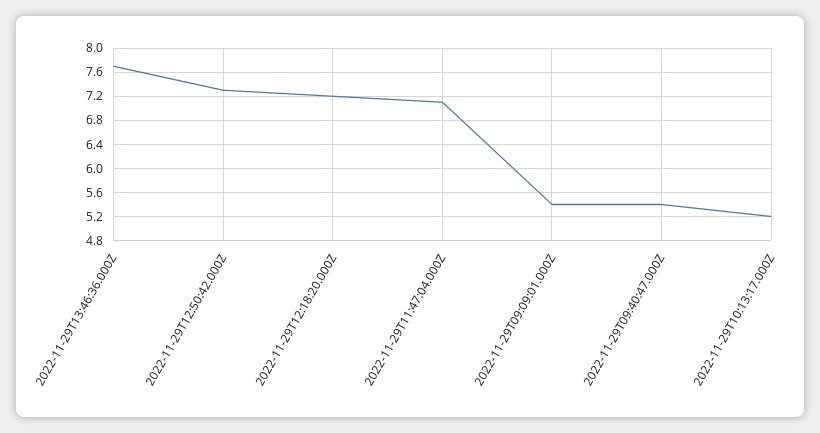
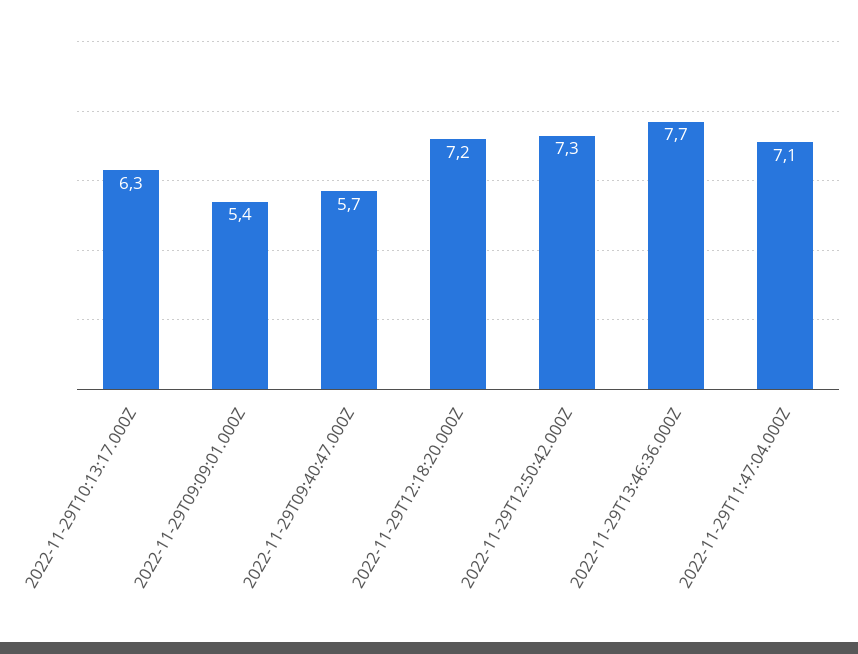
2022-11-29T09:40:47.000Z: 5.4 -> 5.7
2022-11-29T10:13:17.000Z: 5.2 -> 6.3

